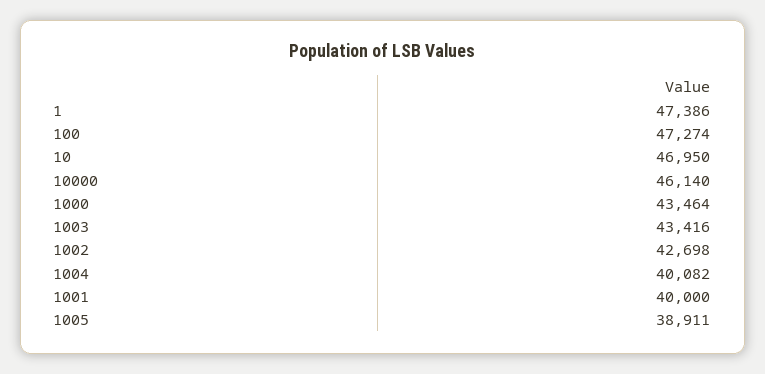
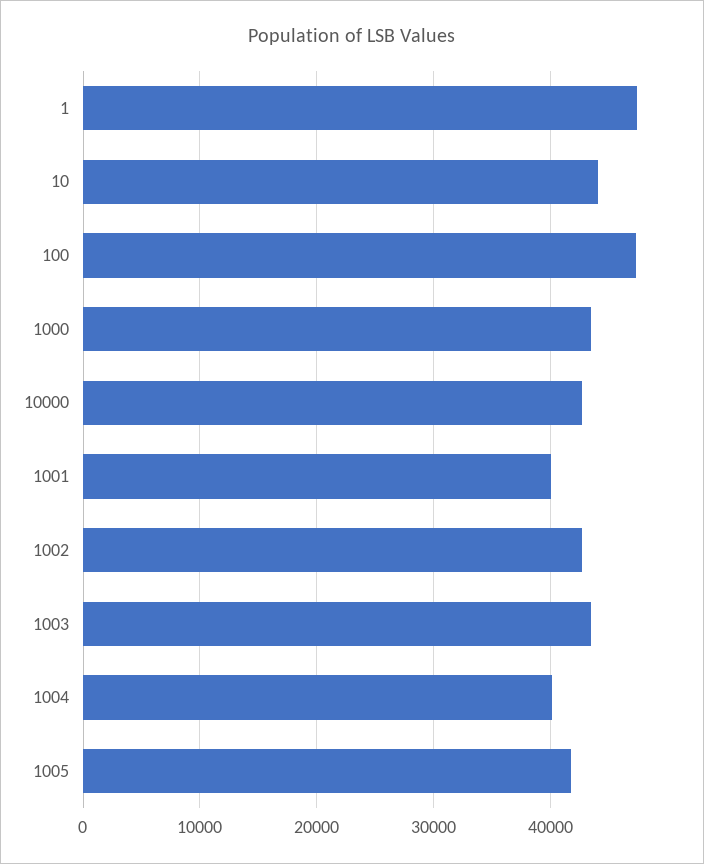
10: 46950 -> 44000
10000: 46140 -> 43000
1005: 38911 -> 42000

